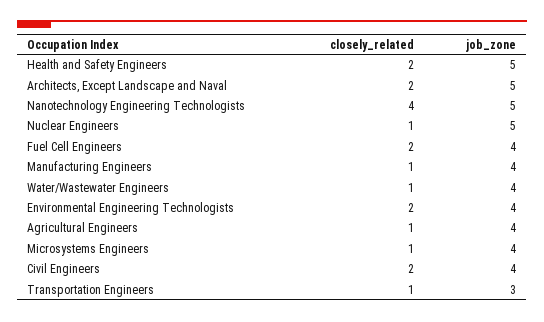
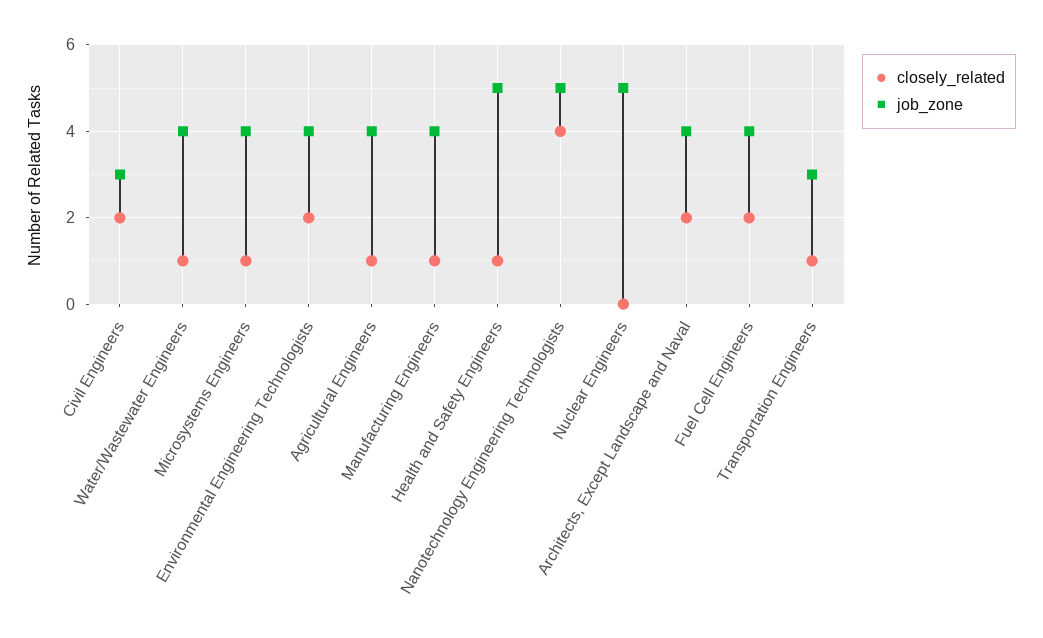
closely_related, Health and Safety Engineers: 2 -> 1
job_zone, Architects, Except Landscape and Naval: 5 -> 4
closely_related, Nuclear Engineers: 1 -> 0
job_zone, Civil Engineers: 4 -> 3

